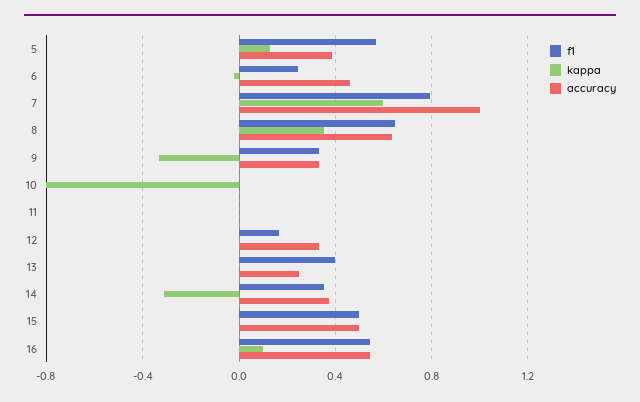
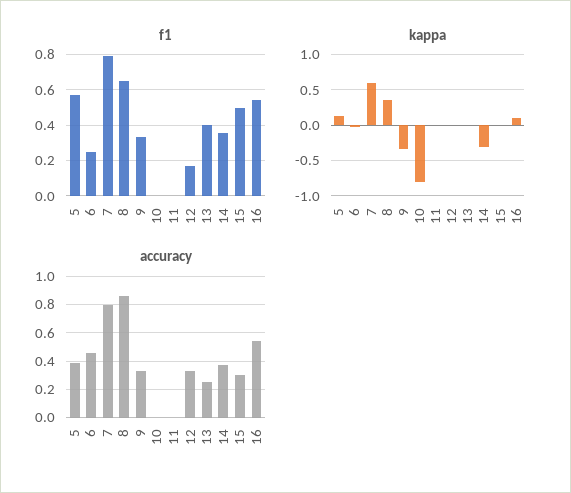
accuracy, 7: 1 -> 0.8
accuracy, 8: 0.65 -> 0.85
accuracy, 15: 0.5 -> 0.3

